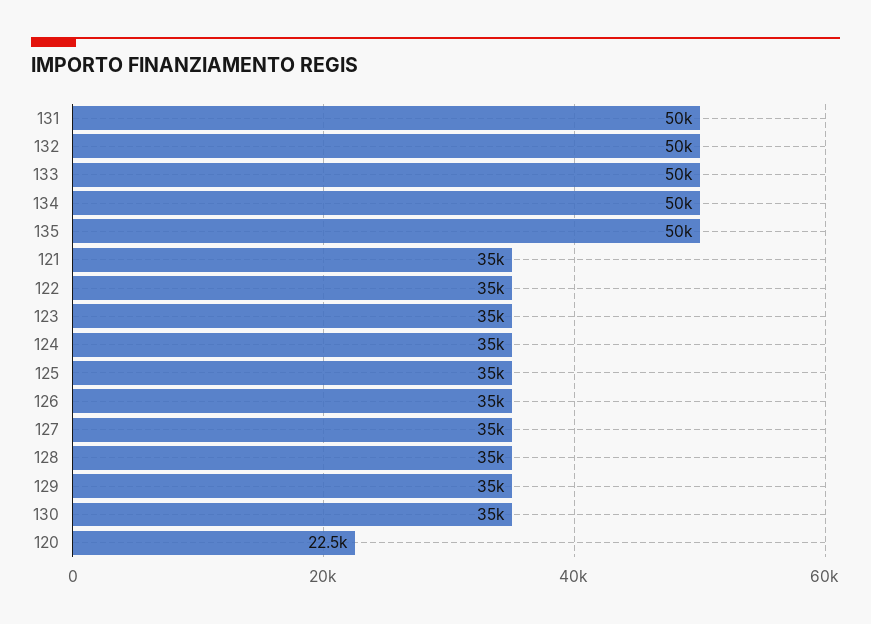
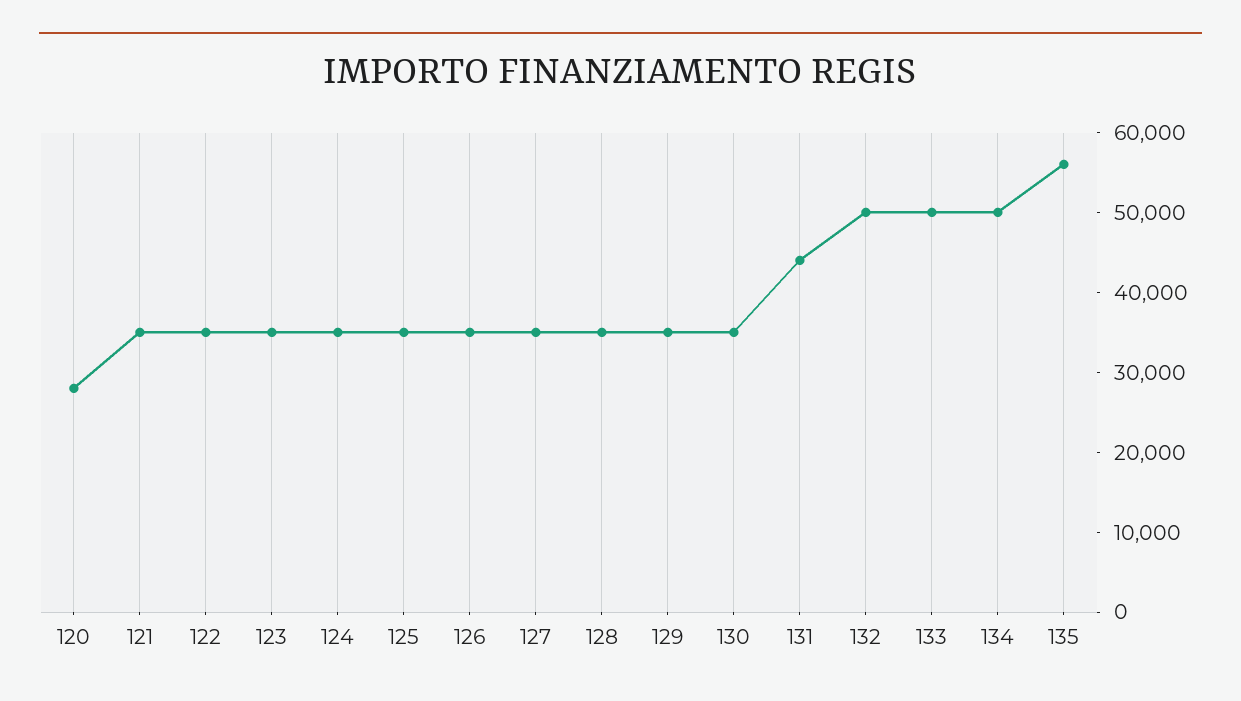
131: 50000 -> 44000
135: 50000 -> 56000
120: 22500 -> 28000

